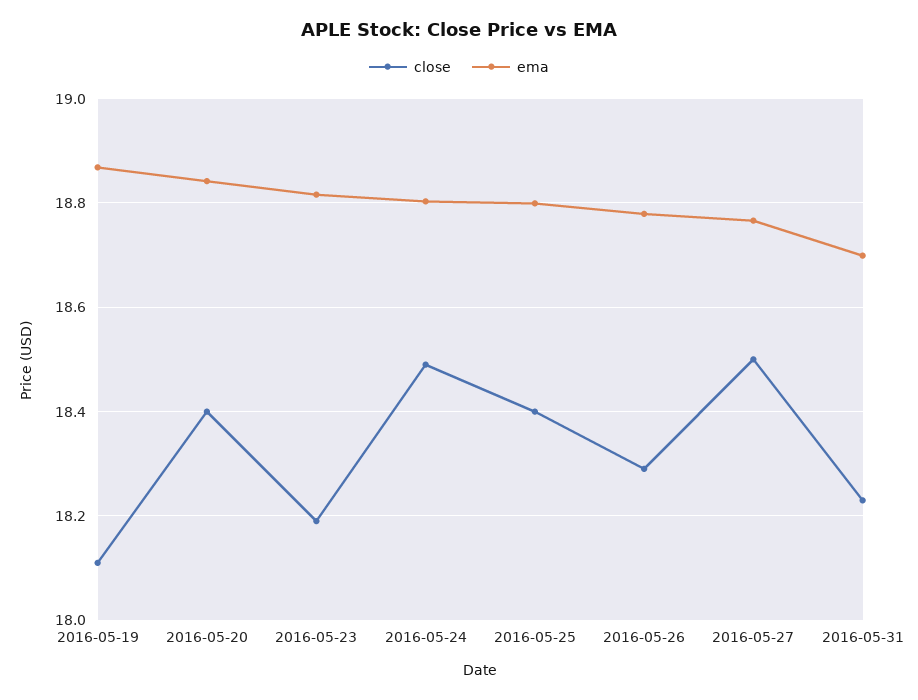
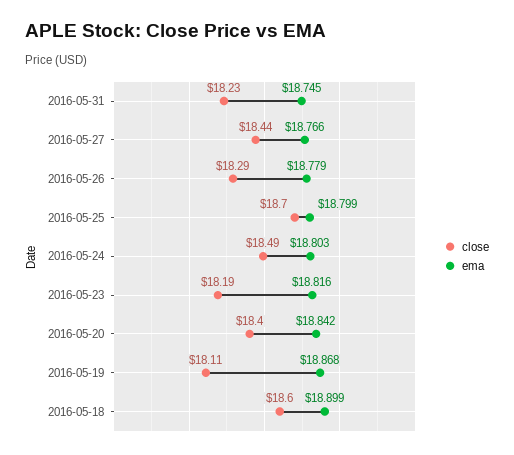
close, 2016-05-25: 18.4 -> 18.7
close, 2016-05-27: 18.5 -> 18.44
ema, 2016-05-31: 18.7 -> 18.745
close, 2016-05-18: none -> 18.6
ema, 2016-05-18: none -> 18.899

